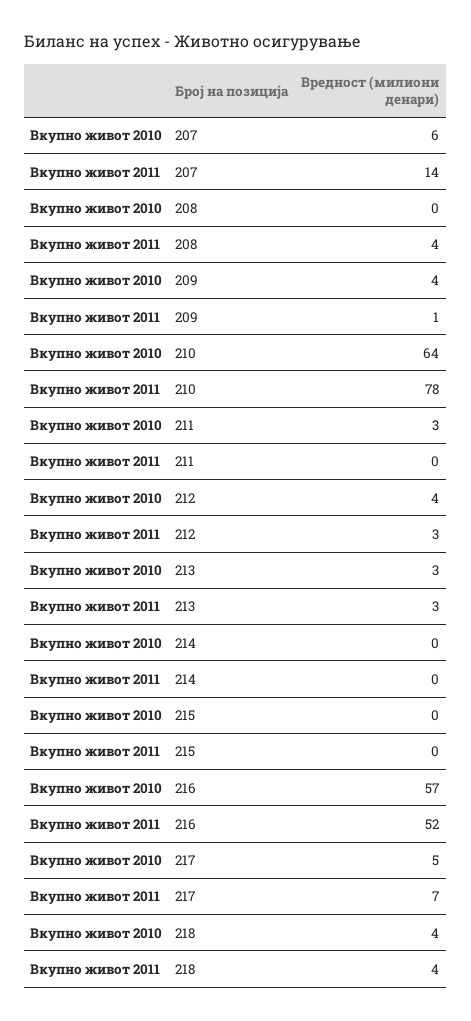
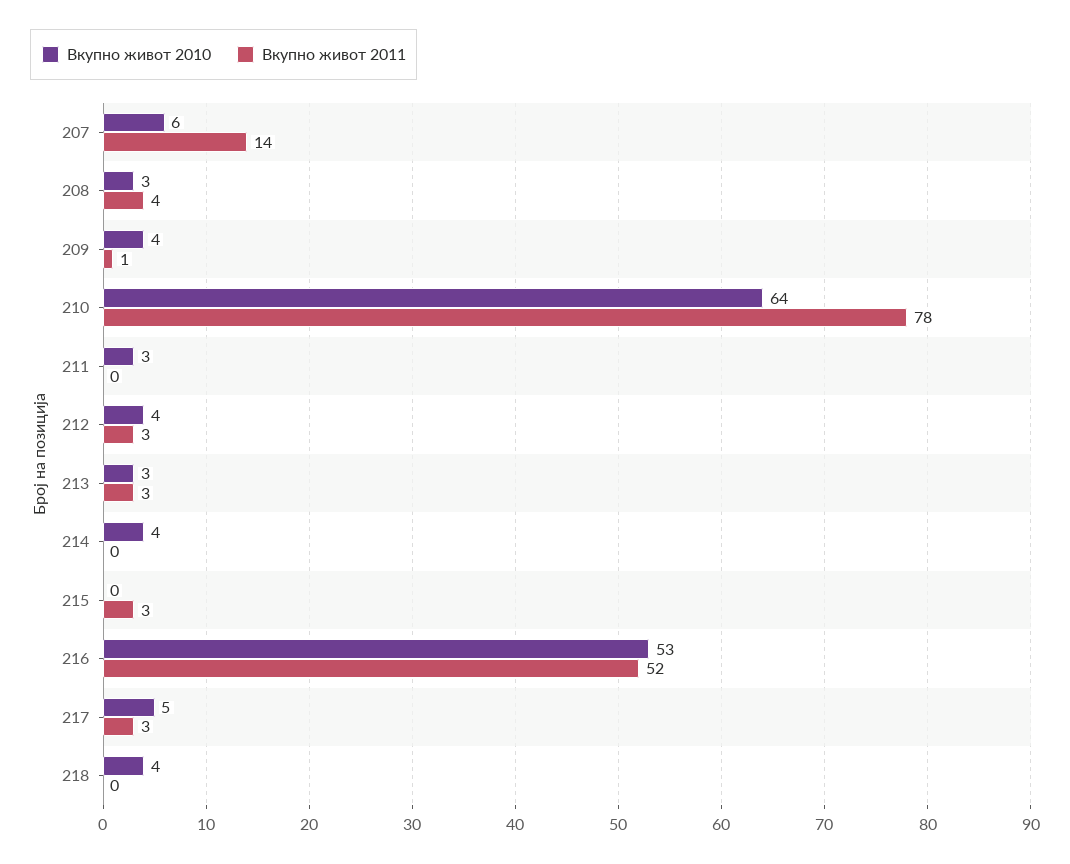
Вкупно живот 2010, 208: 0 -> 3
Вкупно живот 2010, 214: 0 -> 4
Вкупно живот 2011, 215: 0 -> 3
Вкупно живот 2010, 216: 57 -> 53
Вкупно живот 2011, 217: 7 -> 3
Вкупно живот 2011, 218: 4 -> 0

